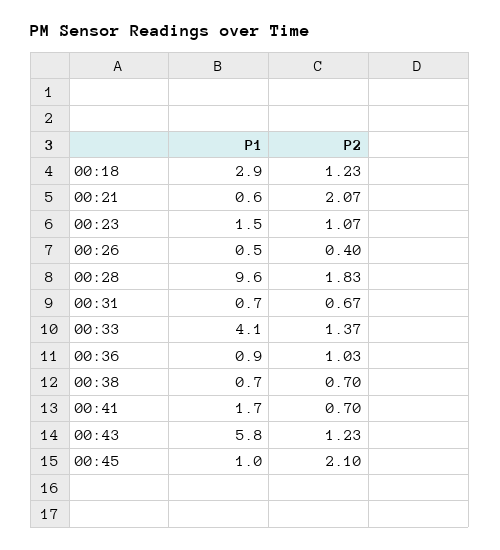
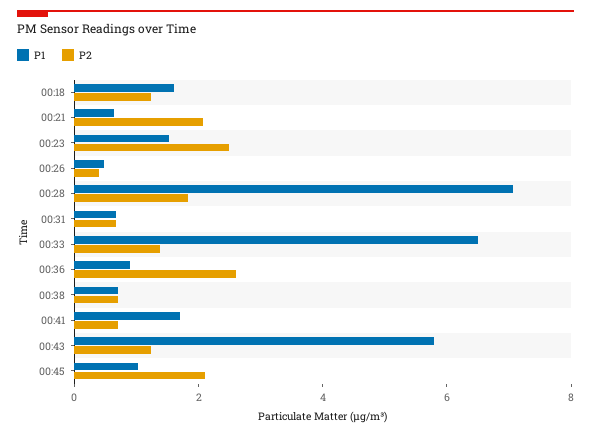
P1, 00:18: 2.9 -> 1.5
P2, 00:23: 1.07 -> 2.5
P1, 00:28: 9.6 -> 7
P1, 00:33: 4.1 -> 6.5
P2, 00:36: 1.03 -> 2.5

